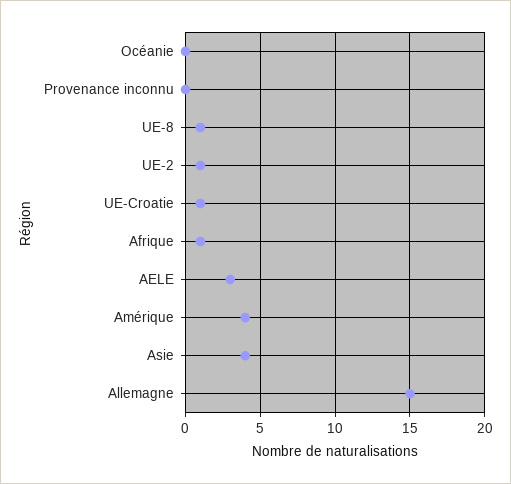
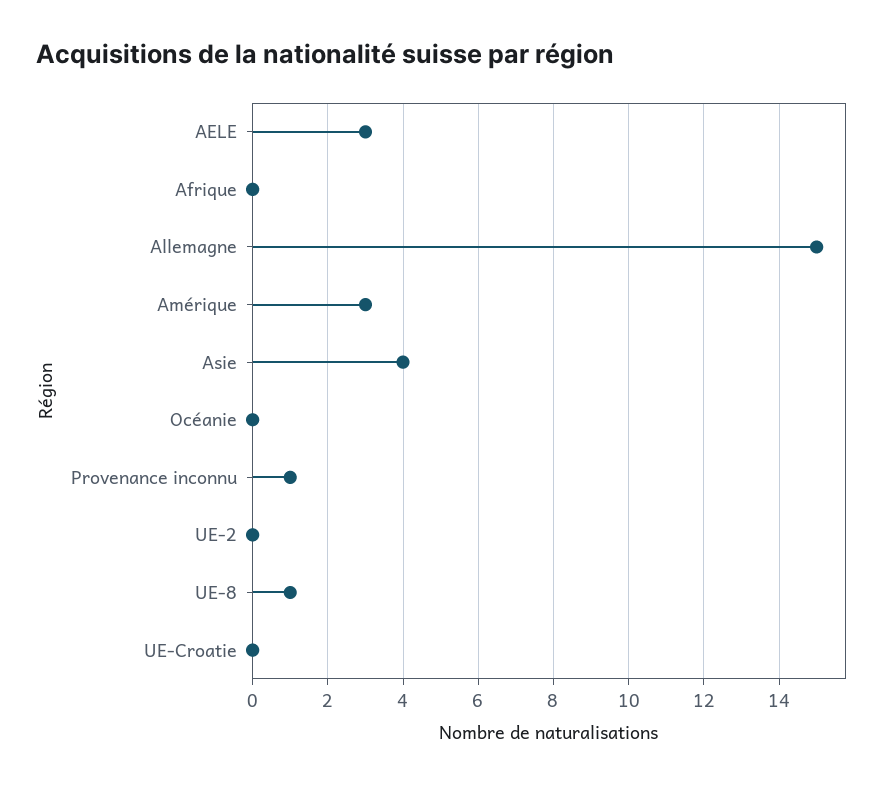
Provenance inconnu: 0 -> 1
UE-2: 1 -> 0
UE-Croatie: 1 -> 0
Afrique: 1 -> 0
Amérique: 4 -> 3

